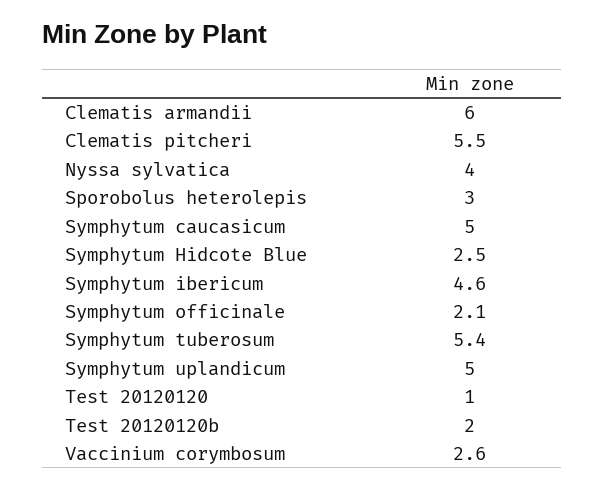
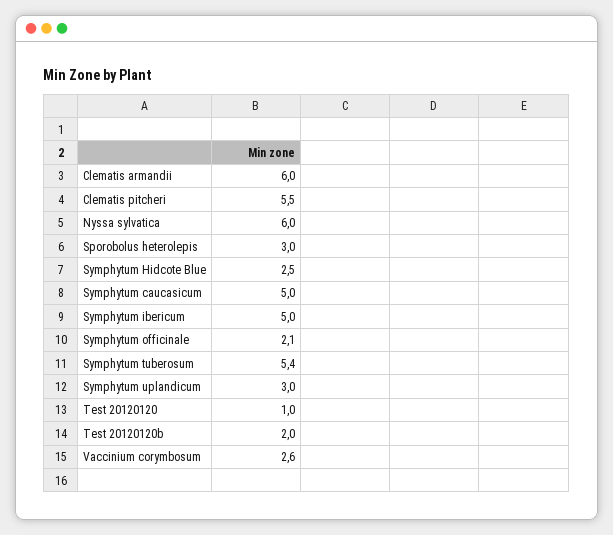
Nyssa sylvatica: 4 -> 6
Symphytum ibericum: 4.6 -> 5
Symphytum uplandicum: 5 -> 3

